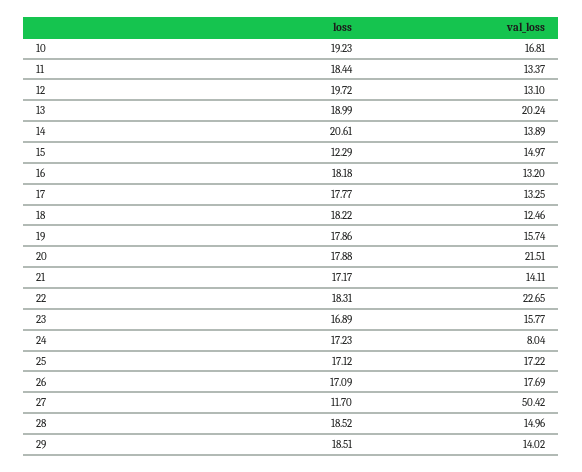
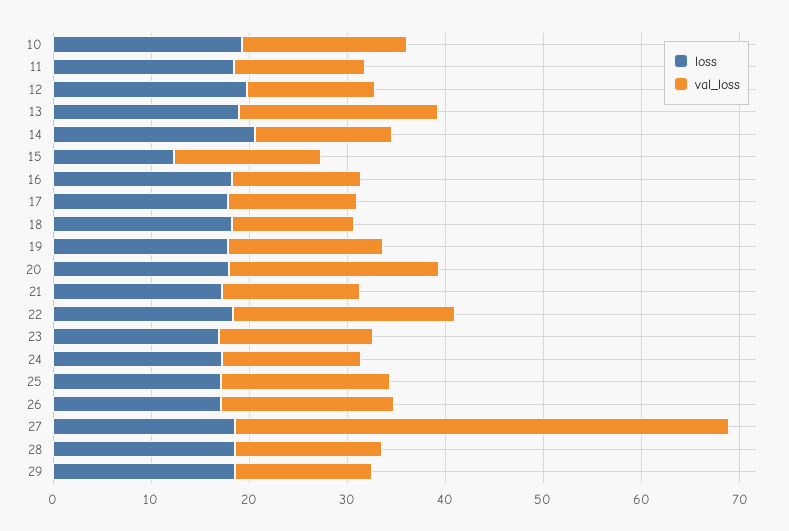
val_loss, 24: 8.04 -> 14
loss, 27: 11.7 -> 18

